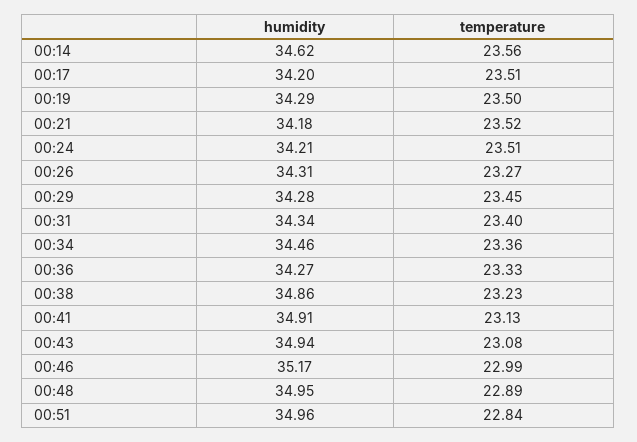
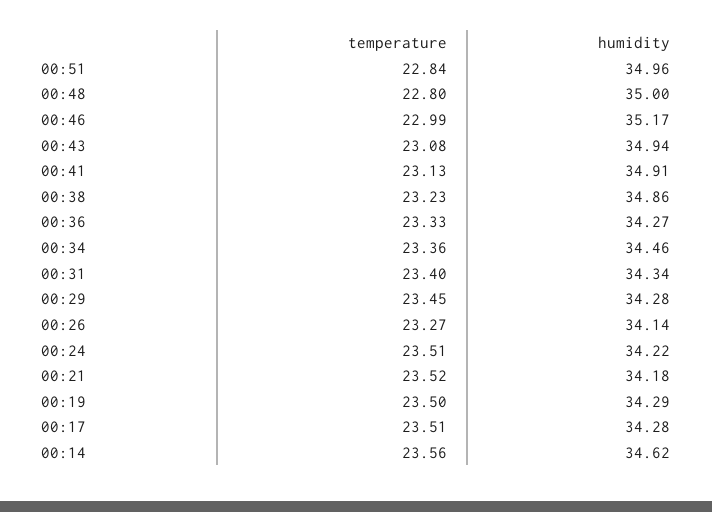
humidity, 00:17: 34.2 -> 34.28
humidity, 00:24: 34.21 -> 34.22
humidity, 00:26: 34.31 -> 34.14
humidity, 00:48: 34.95 -> 35
temperature, 00:48: 22.89 -> 22.8

